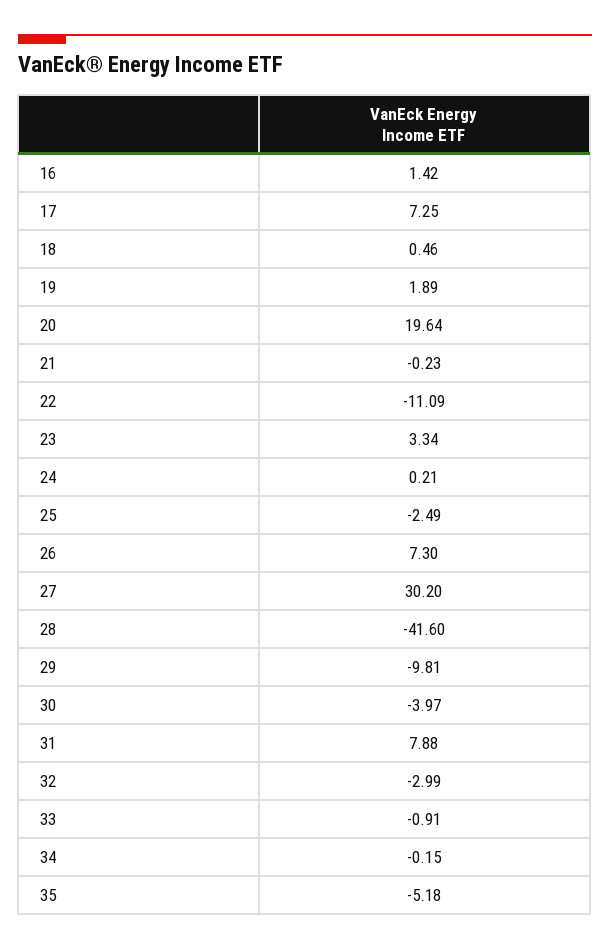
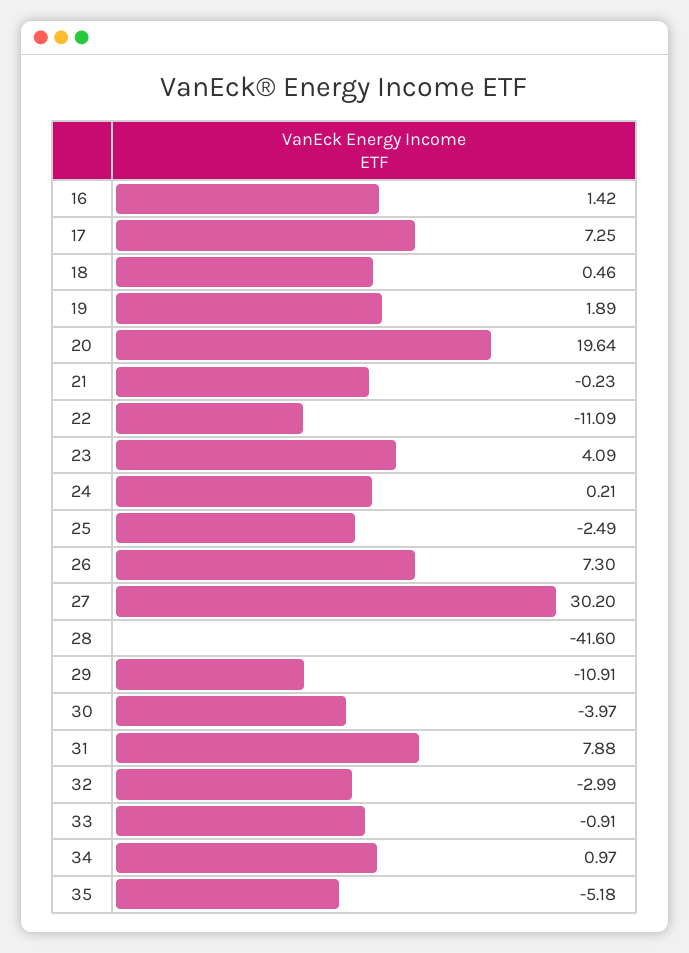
23: 3.34 -> 4.09
29: -9.81 -> -10.91
34: -0.15 -> 0.97

